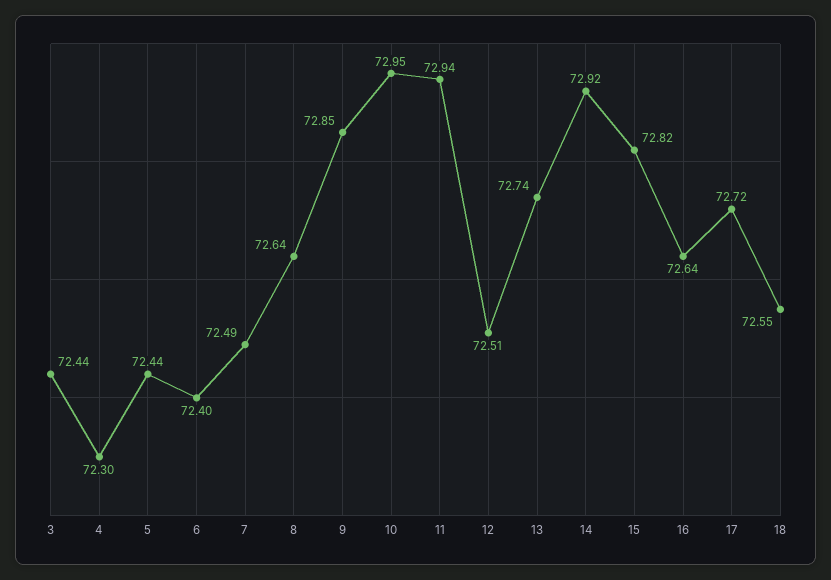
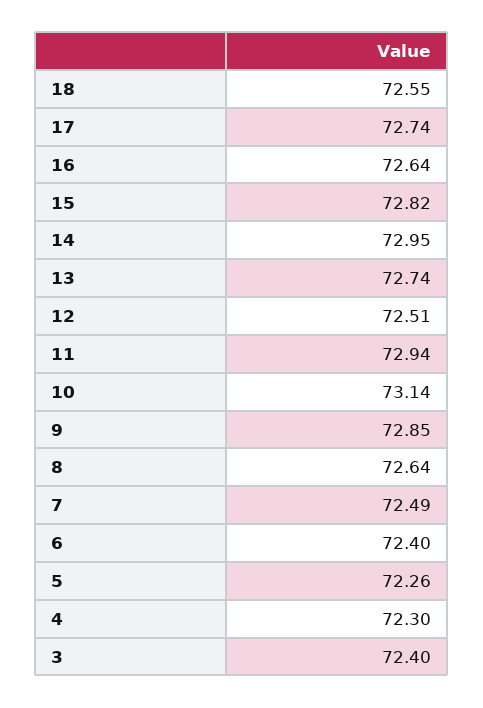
3: 72.44 -> 72.4
5: 72.44 -> 72.26
10: 72.95 -> 73.14
14: 72.92 -> 72.95
17: 72.72 -> 72.74

